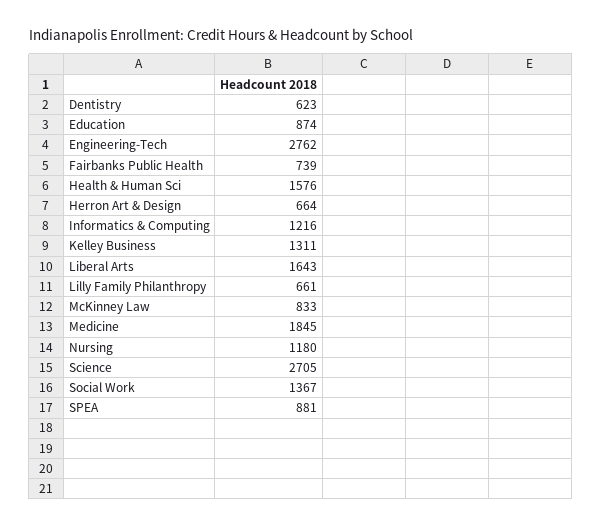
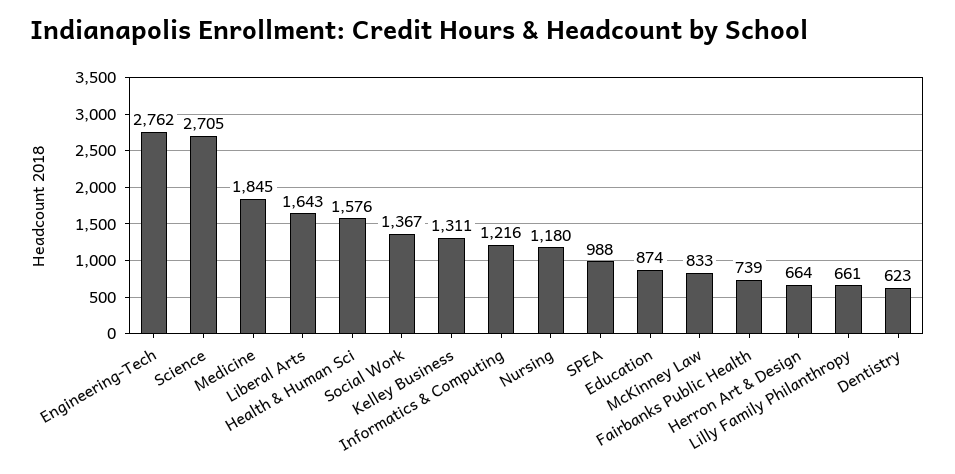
SPEA: 881 -> 988

